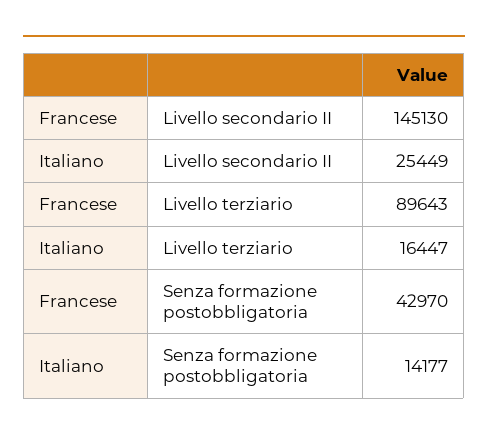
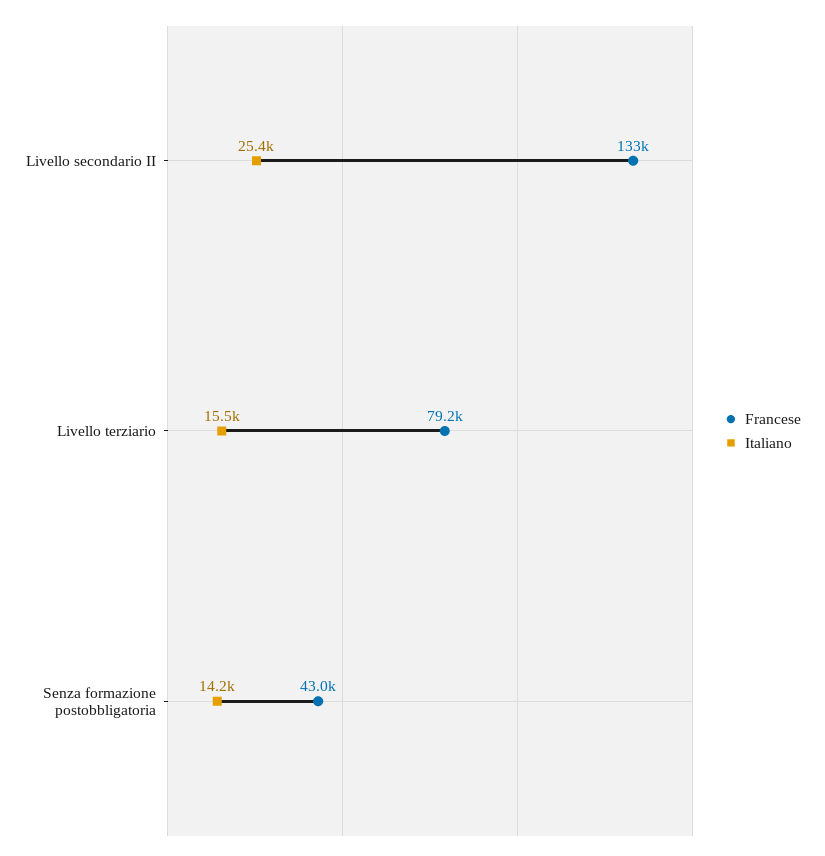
Francese, Livello secondario II: 145130 -> 133000
Francese, Livello terziario: 89643 -> 79200
Italiano, Livello terziario: 16447 -> 15500

